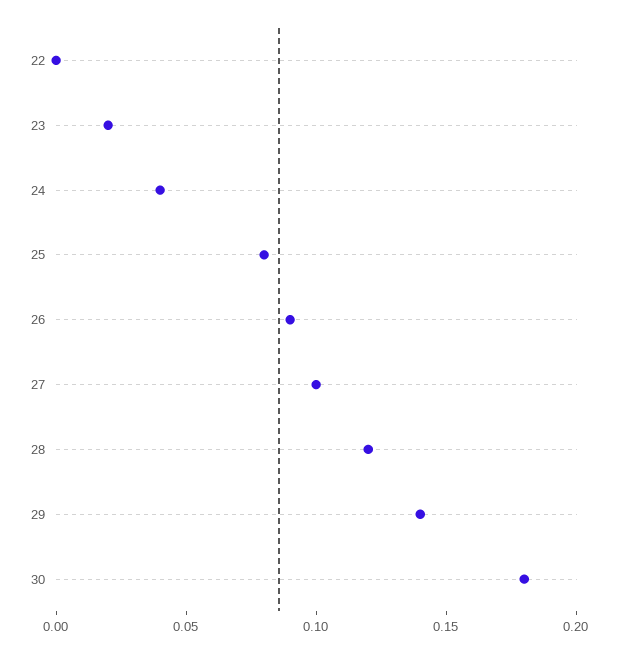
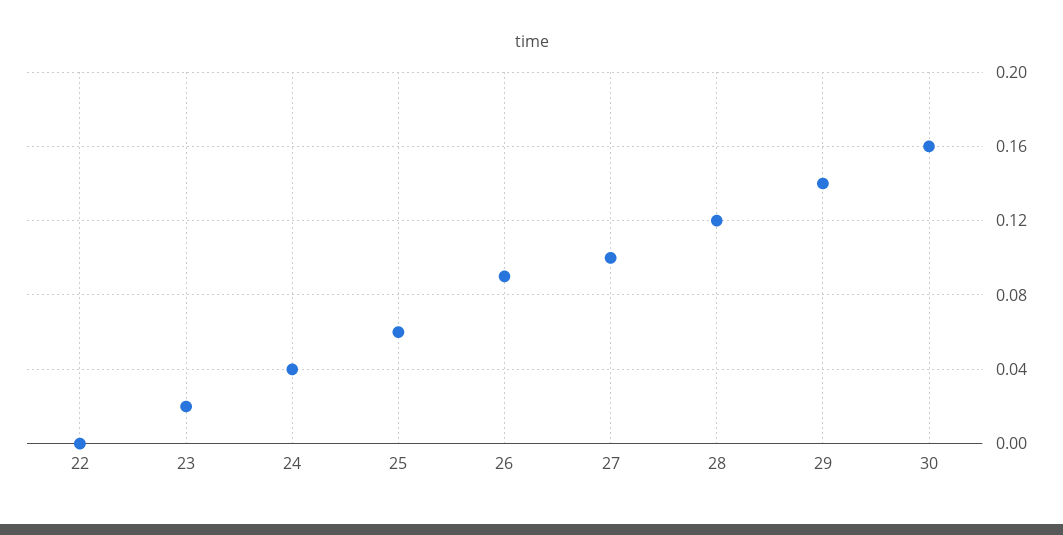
25: 0.08 -> 0.06
30: 0.18 -> 0.16

